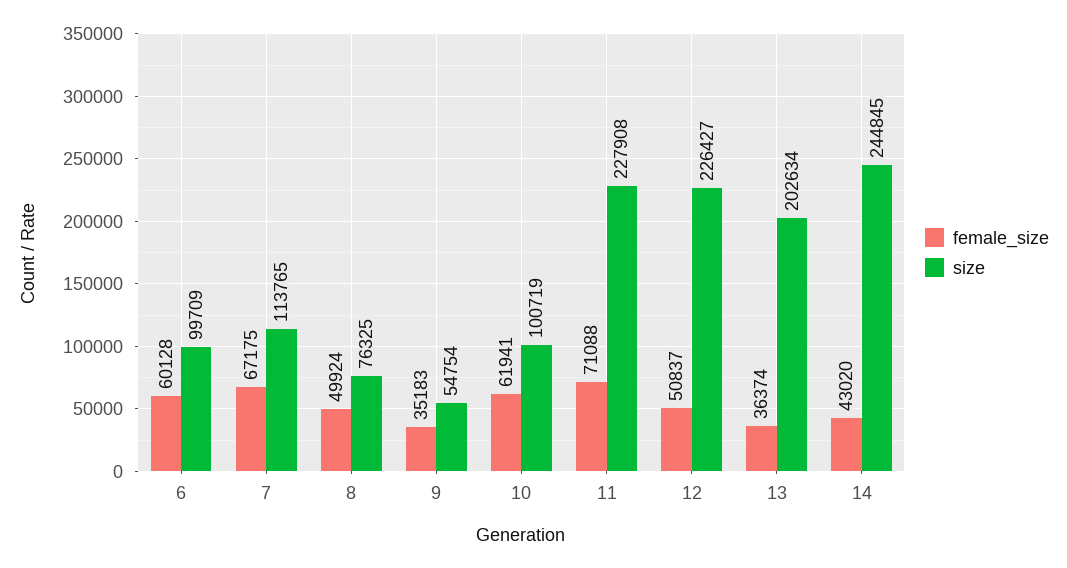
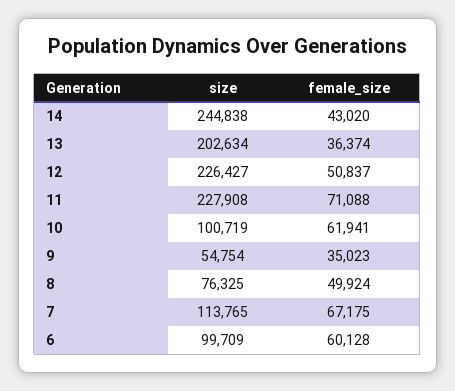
female_size, 9: 35183 -> 35023
size, 14: 244845 -> 244838

